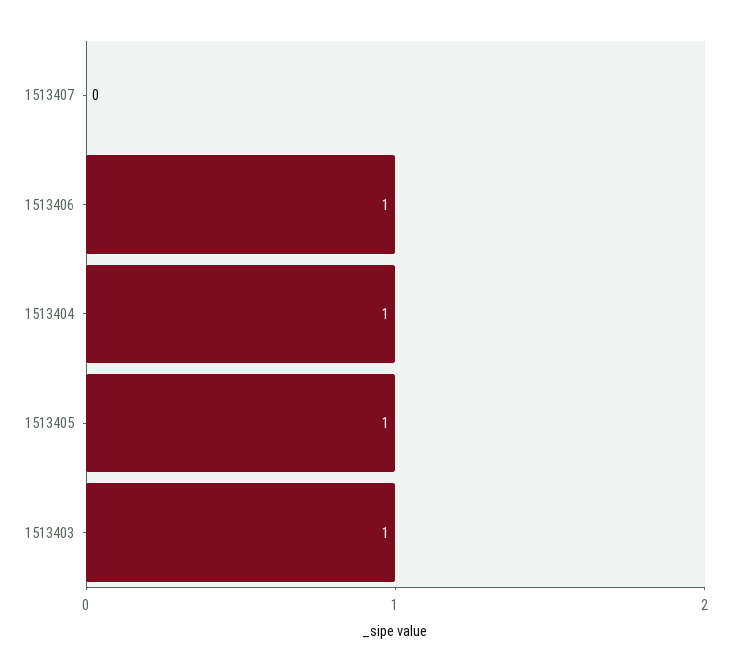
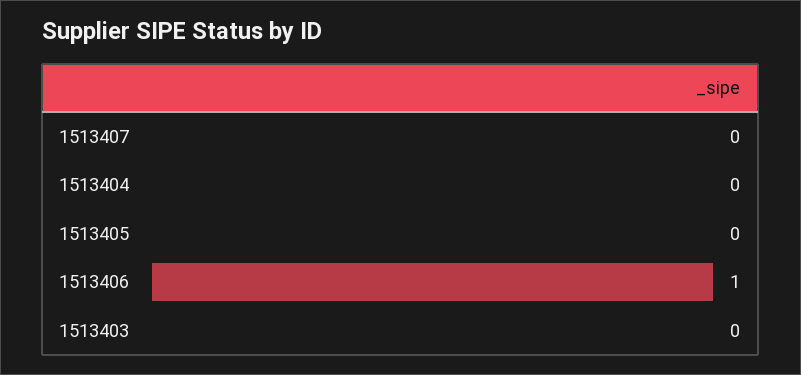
1513404: 1 -> 0
1513405: 1 -> 0
1513403: 1 -> 0

